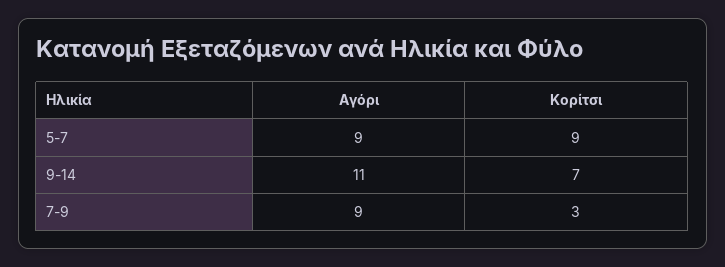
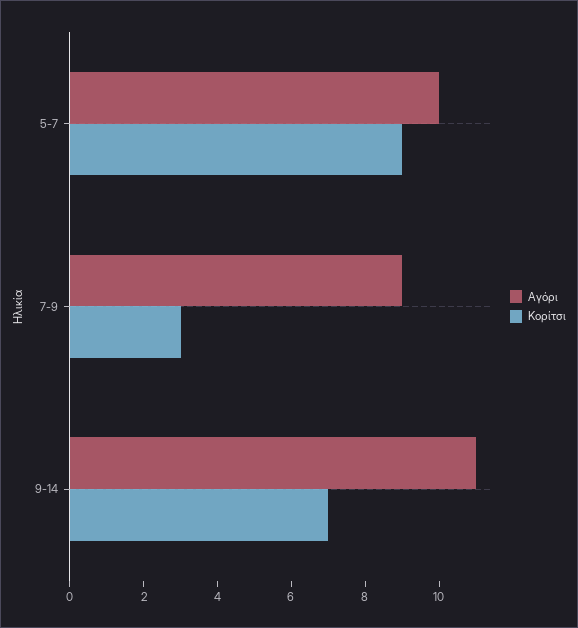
Αγόρι, 5-7: 9 -> 10

